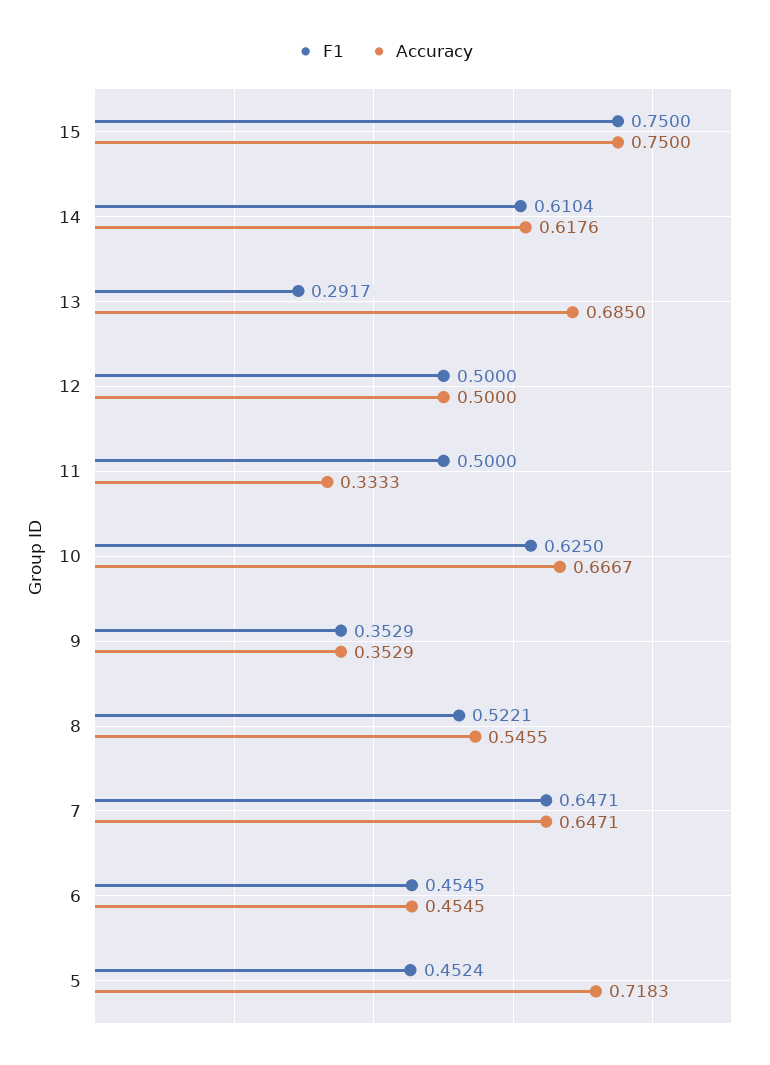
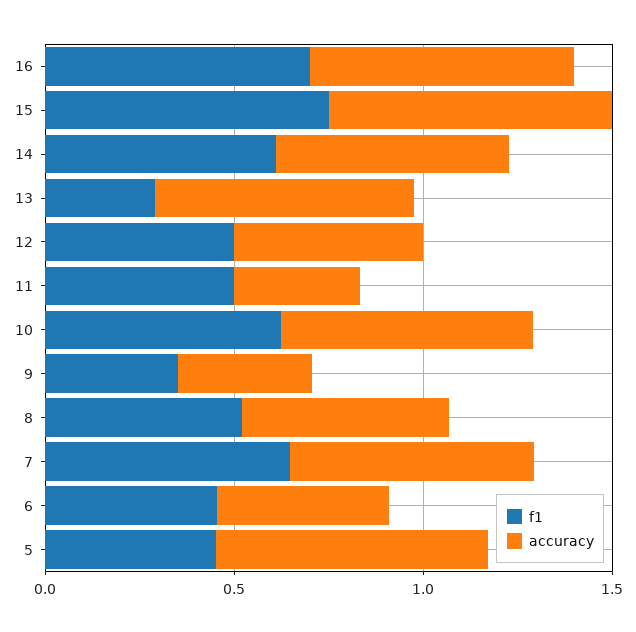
F1, 16: none -> 0.7
Accuracy, 16: none -> 0.7

